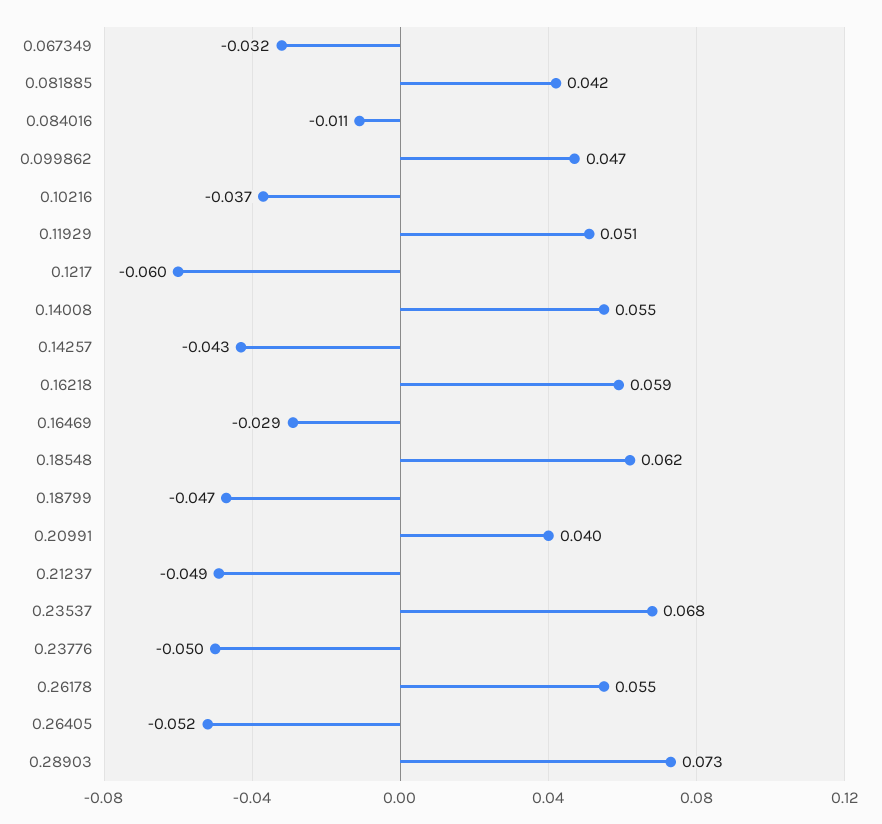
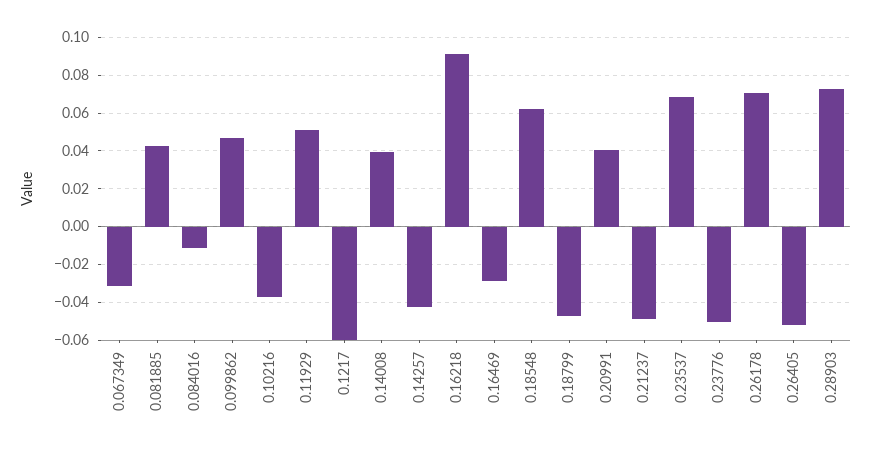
0.14008: 0.055 -> 0.04
0.16218: 0.059 -> 0.09
0.26178: 0.055 -> 0.07

